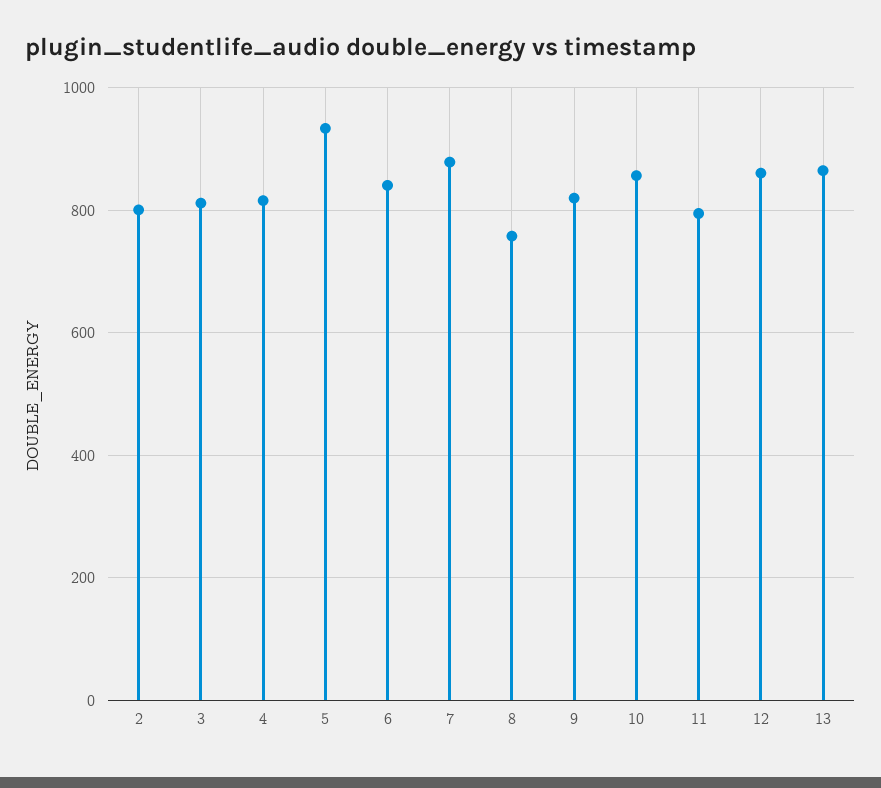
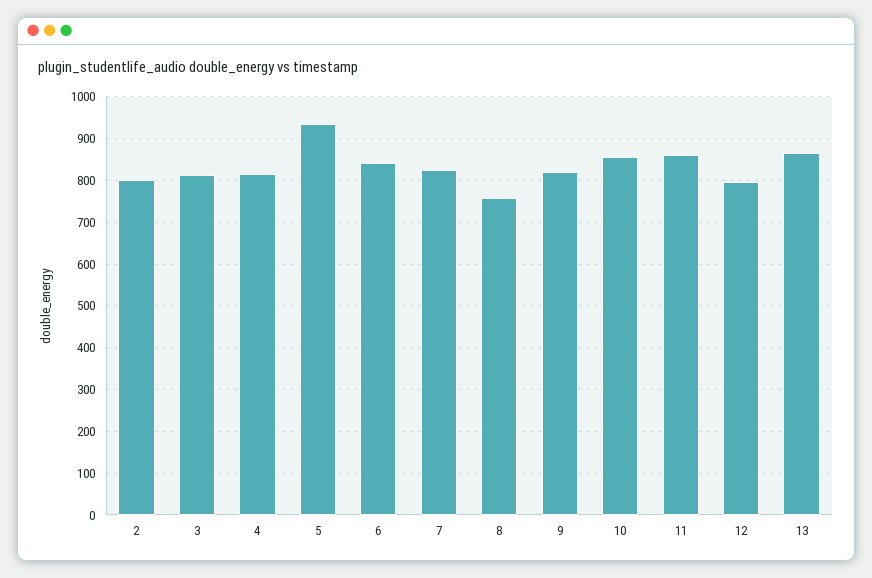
7: 880 -> 820
11: 800 -> 860
12: 860 -> 800

